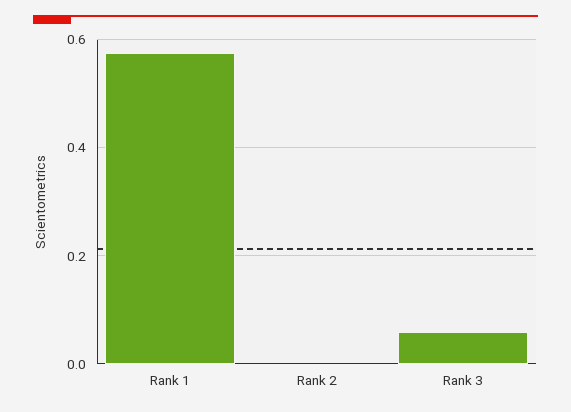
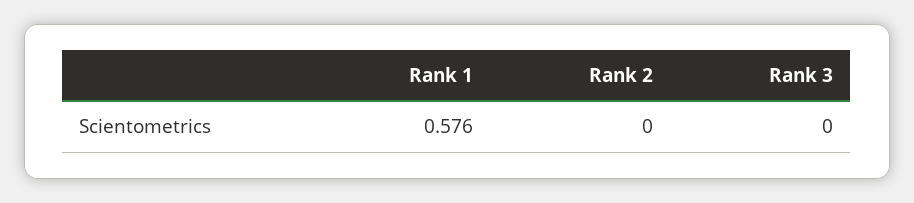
Rank 3: 0.06 -> 0

